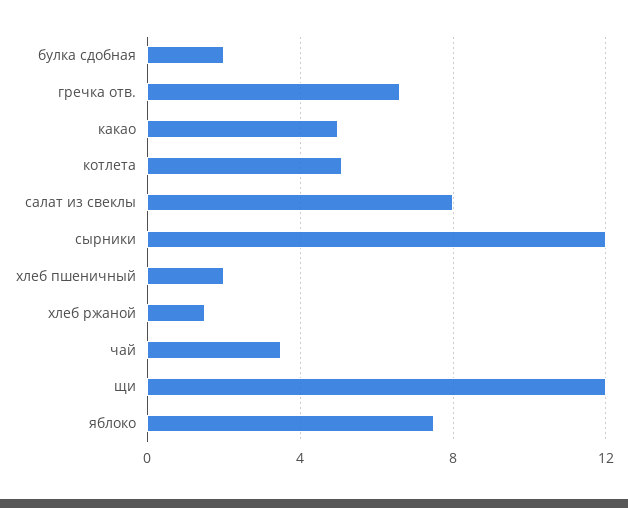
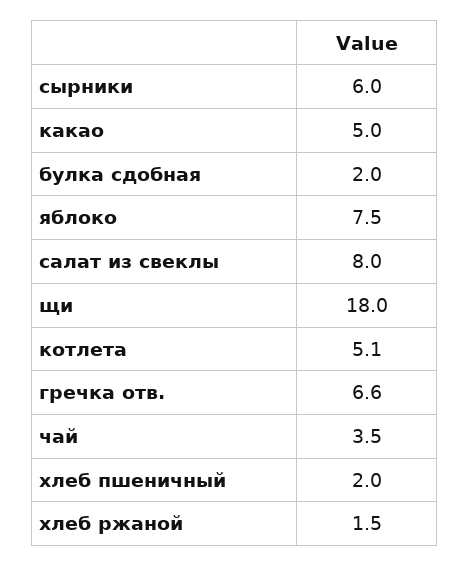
сырники: 12 -> 6
щи: 12 -> 18

